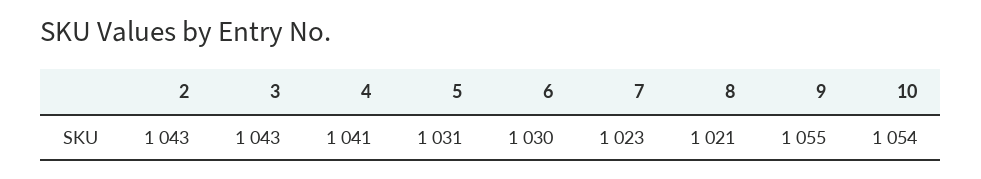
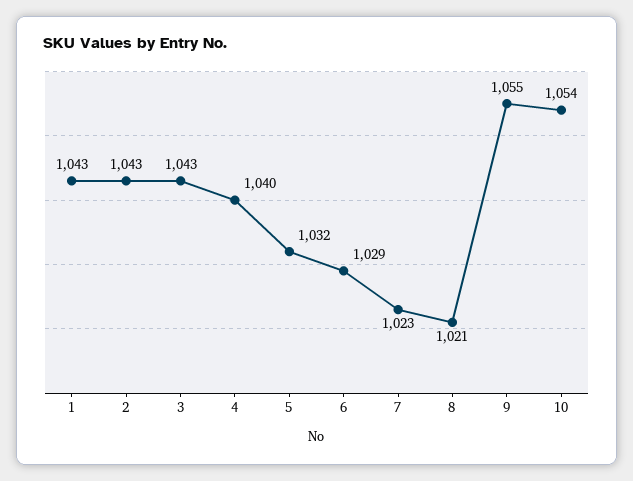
4: 1041 -> 1040
5: 1031 -> 1032
6: 1030 -> 1029
1: none -> 1043

